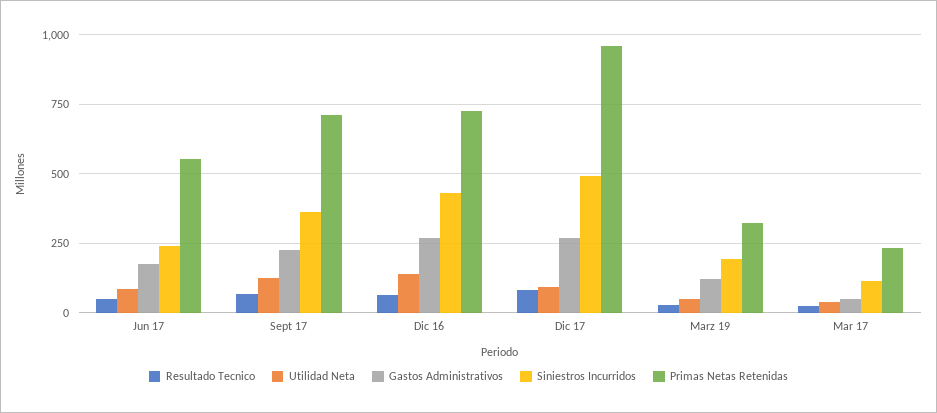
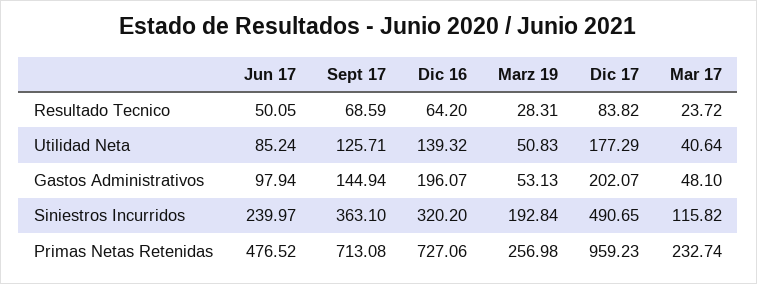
Gastos Administrativos, Jun 17: 175 -> 97.94
Primas Netas Retenidas, Jun 17: 550 -> 476.52
Gastos Administrativos, Sept 17: 225 -> 144.94
Gastos Administrativos, Dic 16: 275 -> 196.07
Siniestros Incurridos, Dic 16: 425 -> 320.2
Utilidad Neta, Dic 17: 100 -> 177.29
Gastos Administrativos, Dic 17: 275 -> 202.07
Gastos Administrativos, Marz 19: 125 -> 53.13
Primas Netas Retenidas, Marz 19: 325 -> 256.98

